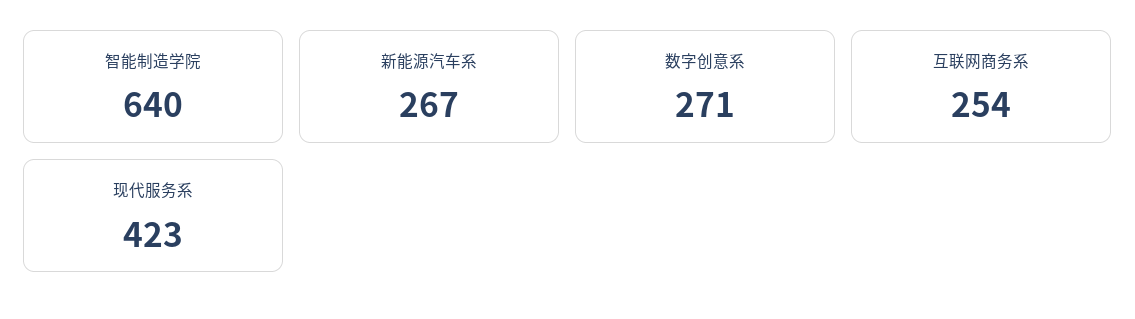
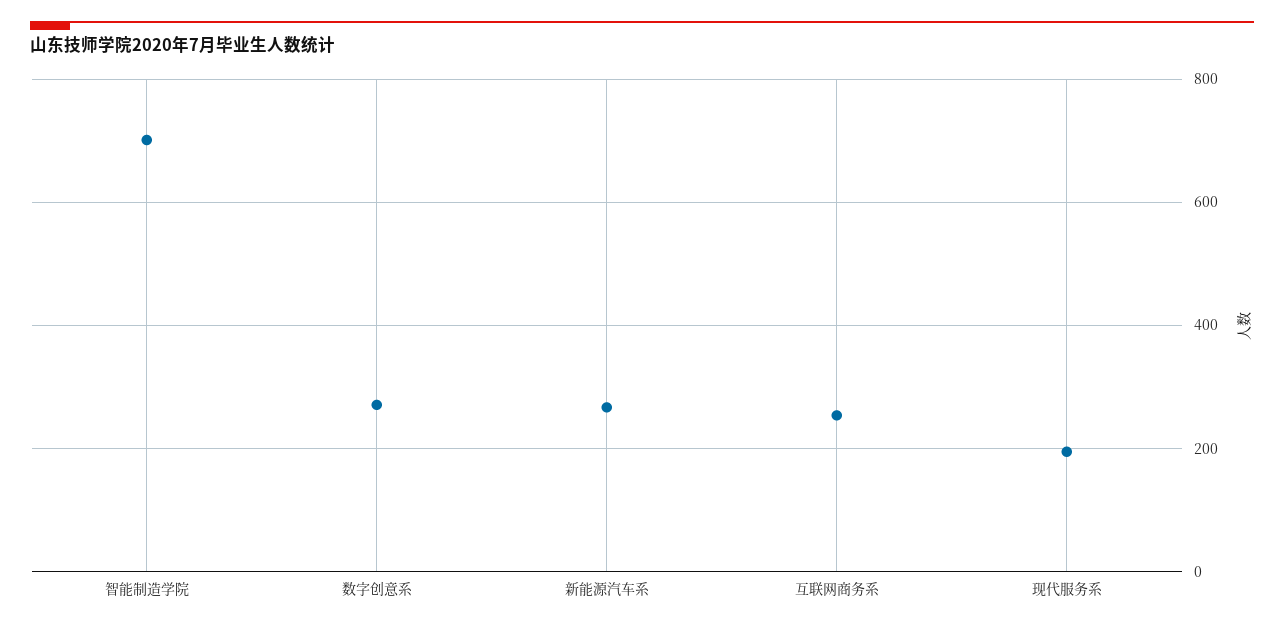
智能制造学院: 640 -> 700
现代服务系: 423 -> 200

